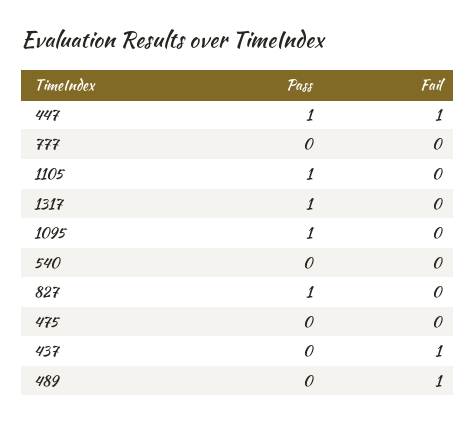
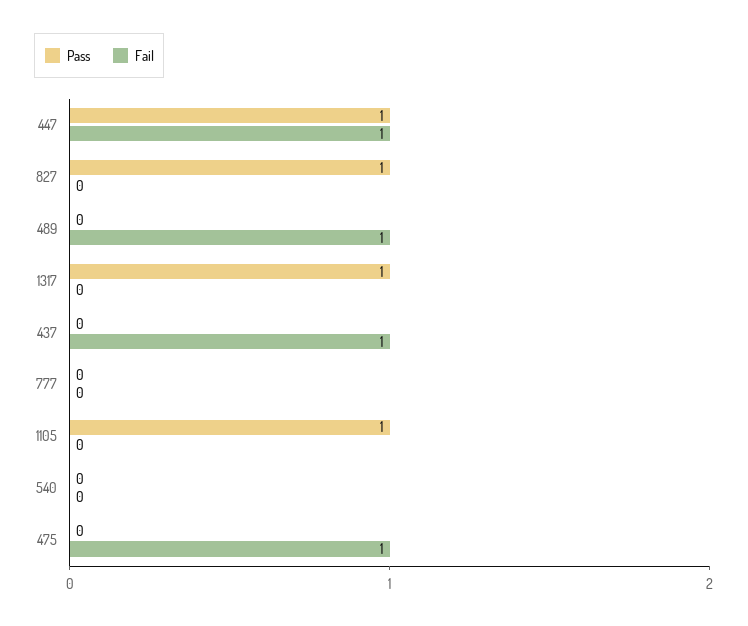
Pass, 1095: 1 -> none
Fail, 1095: 0 -> none
Fail, 475: 0 -> 1

